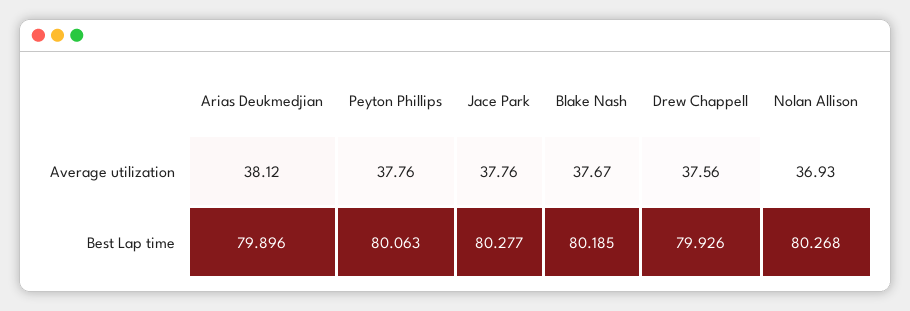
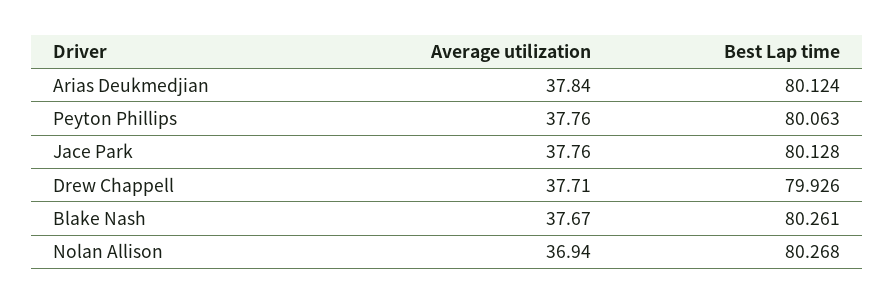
Arias Deukmedjian, Average utilization: 38.12 -> 37.84
Drew Chappell, Average utilization: 37.56 -> 37.71
Nolan Allison, Average utilization: 36.93 -> 36.94
Arias Deukmedjian, Best Lap time: 79.896 -> 80.124
Jace Park, Best Lap time: 80.277 -> 80.128
Blake Nash, Best Lap time: 80.185 -> 80.261

